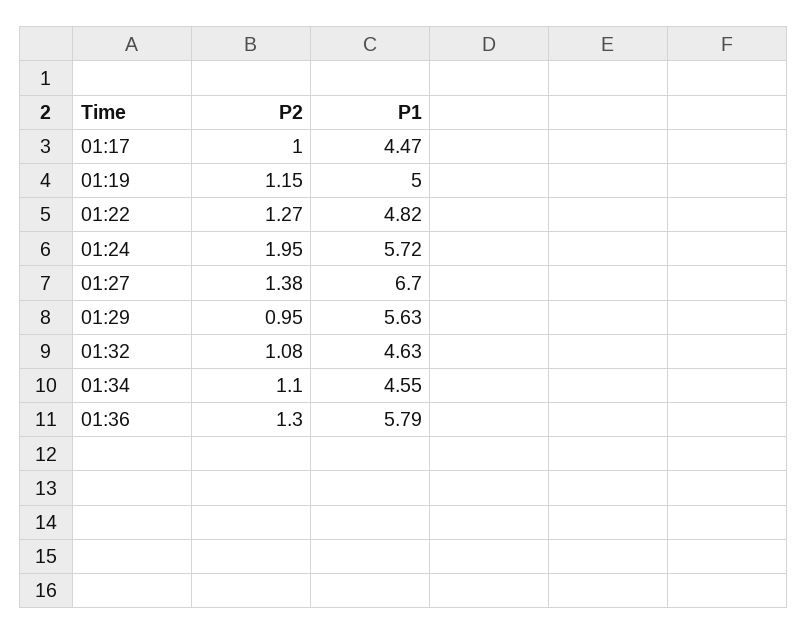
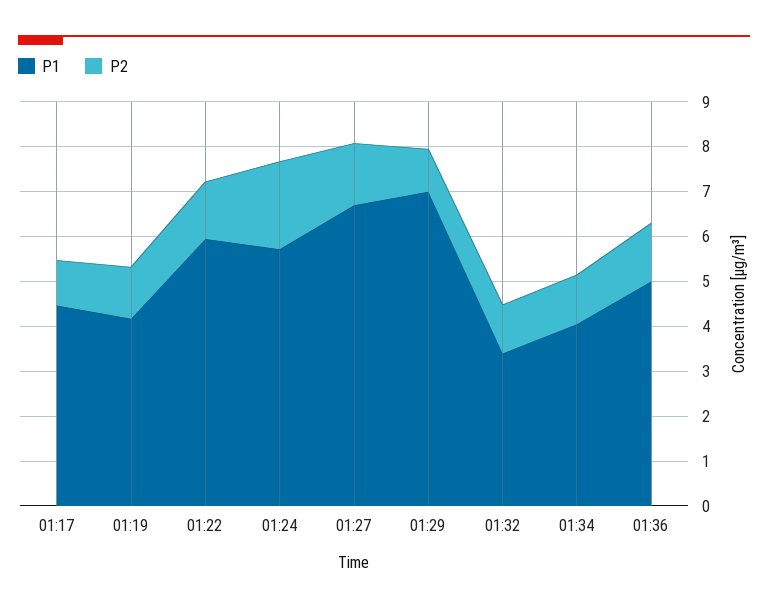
P1, 01:19: 5 -> 4.2
P1, 01:22: 4.82 -> 6
P1, 01:29: 5.63 -> 7
P1, 01:32: 4.63 -> 3.4
P1, 01:34: 4.55 -> 4
P1, 01:36: 5.79 -> 5

